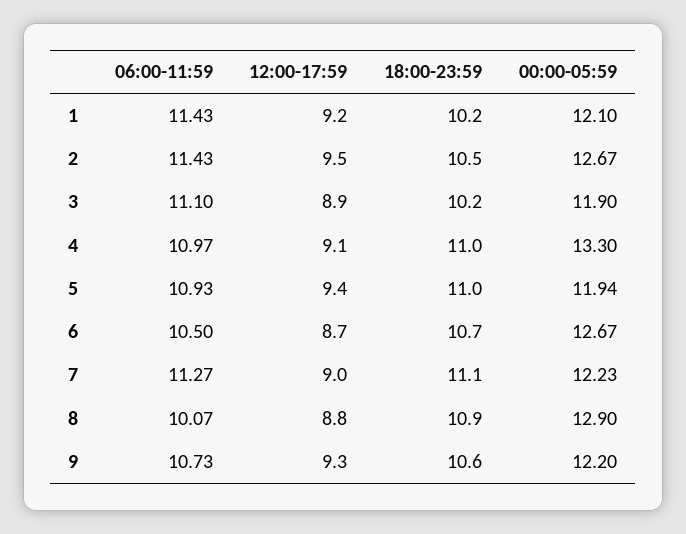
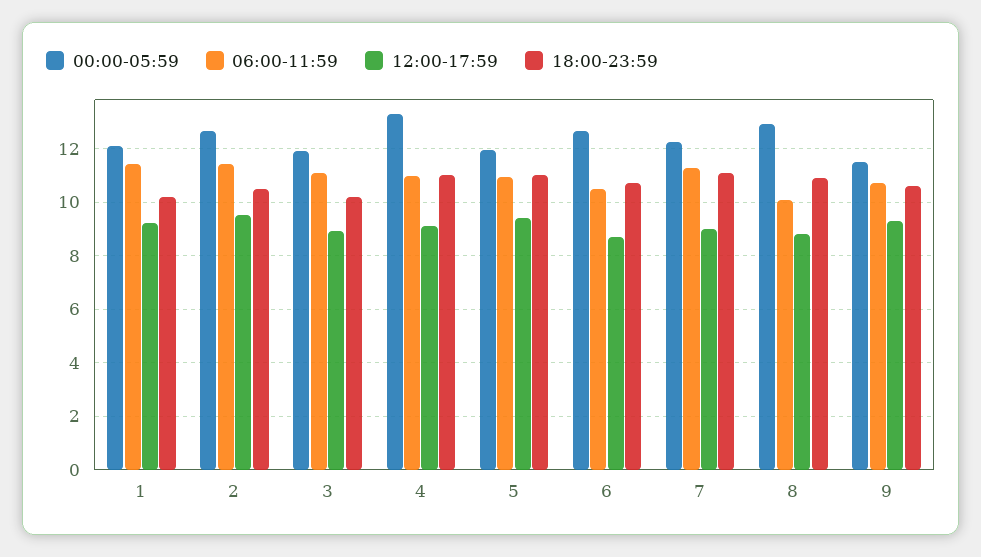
00:00-05:59, 9: 12.2 -> 11.5

